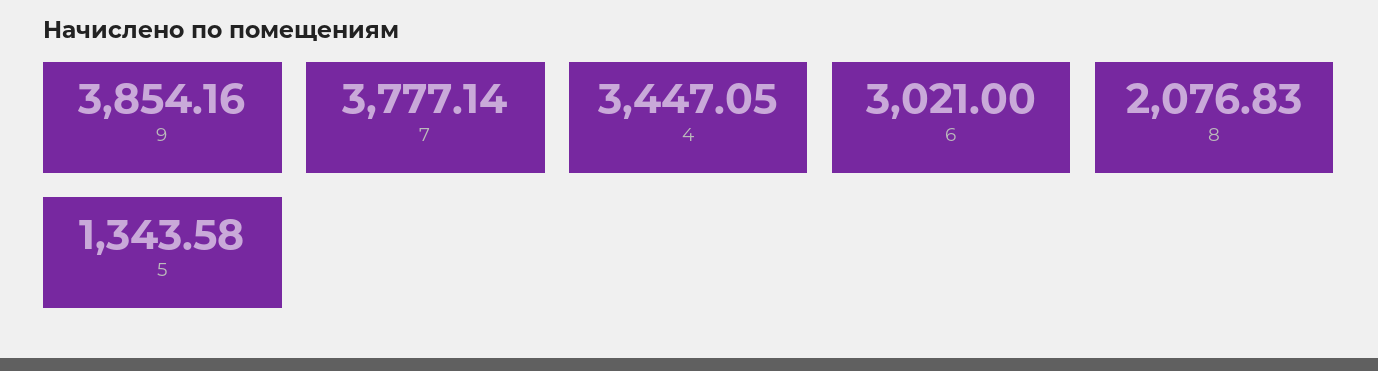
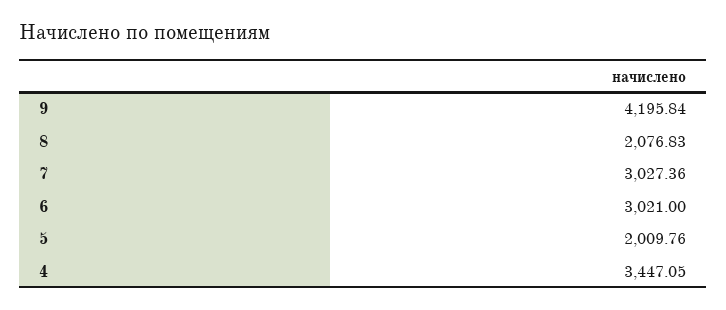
9: 3854.16 -> 4195.84
7: 3777.14 -> 3027.36
5: 1343.58 -> 2009.76

